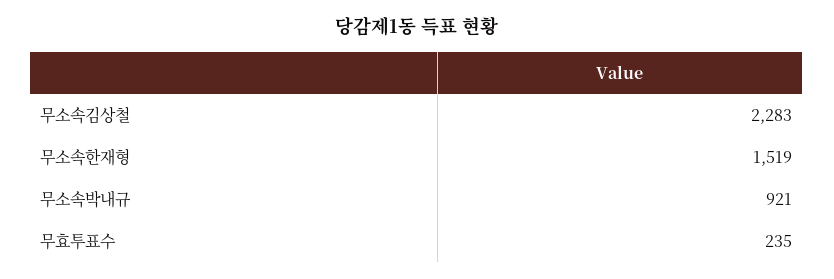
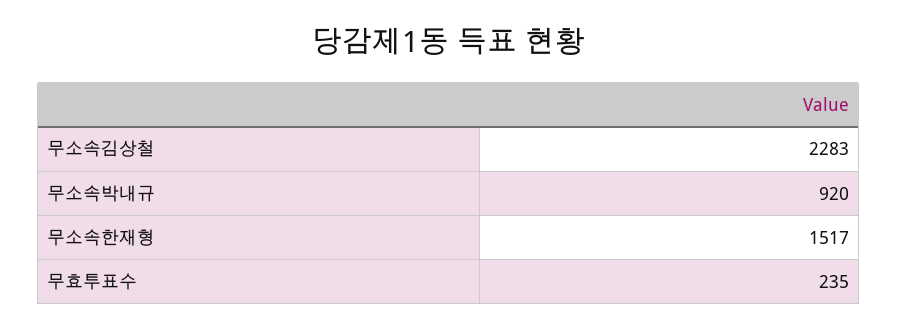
무소속한재형: 1519 -> 1517
무소속박내규: 921 -> 920

